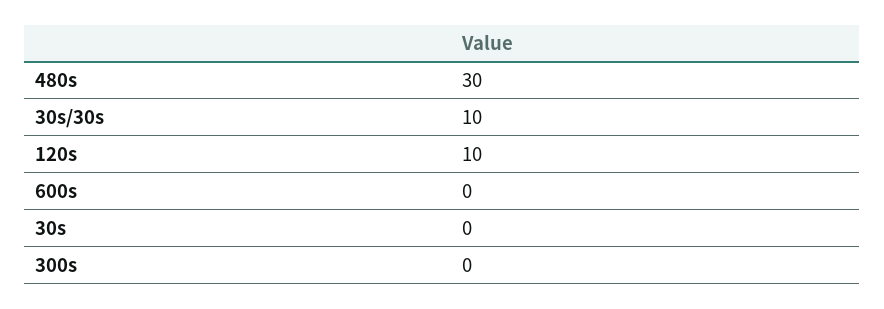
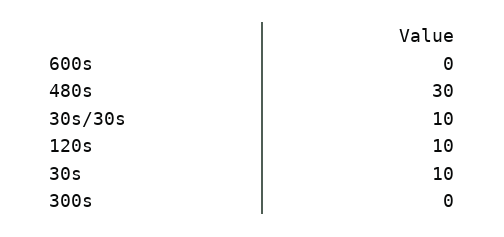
30s: 0 -> 10

